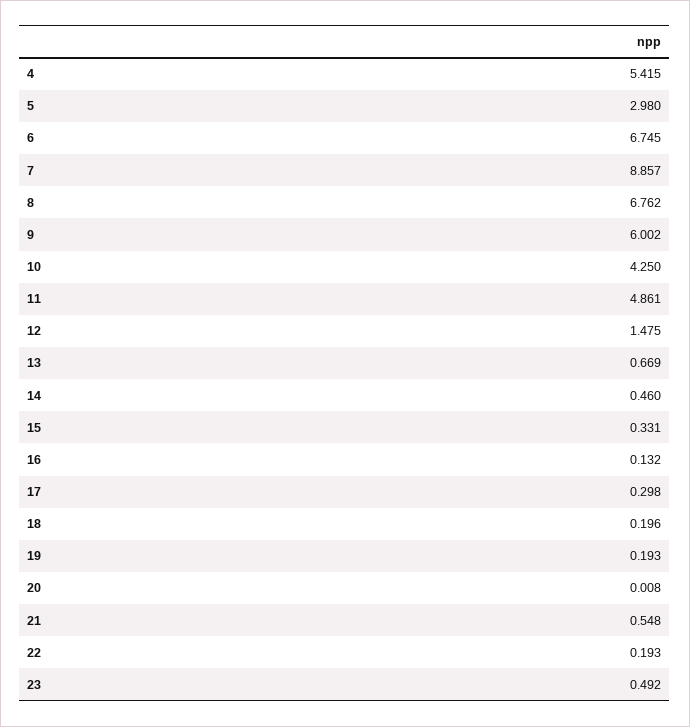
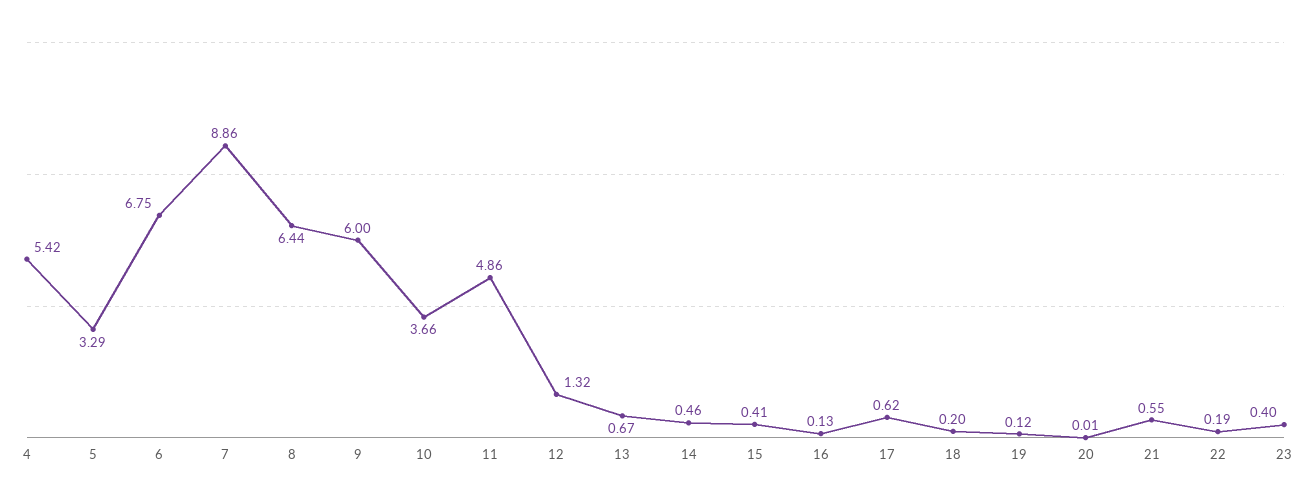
5: 2.98 -> 3.29
8: 6.762 -> 6.44
10: 4.25 -> 3.66
12: 1.475 -> 1.32
15: 0.331 -> 0.41
17: 0.298 -> 0.62
19: 0.193 -> 0.12
23: 0.492 -> 0.4

